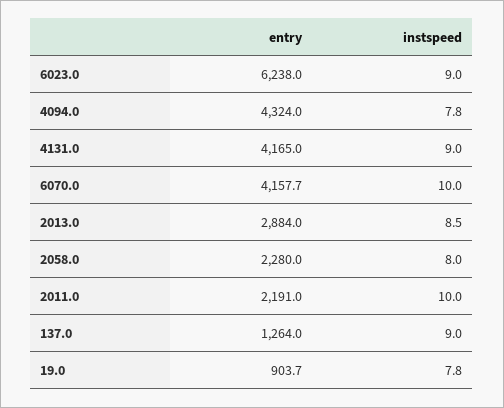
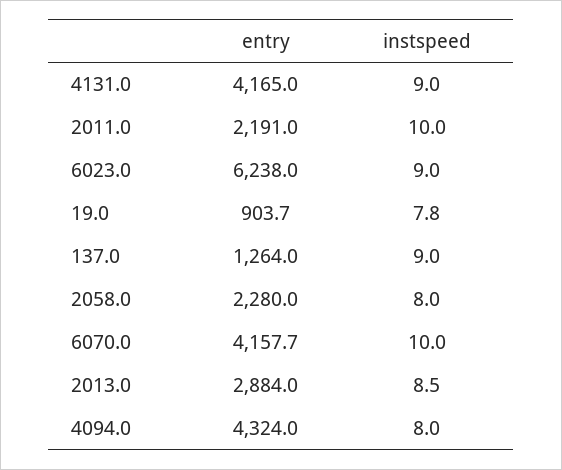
instspeed, 4094.0: 7.8 -> 8

